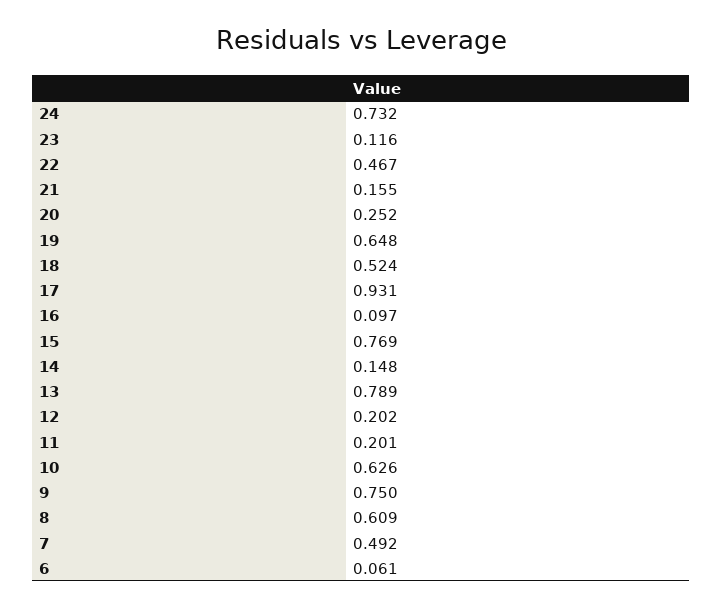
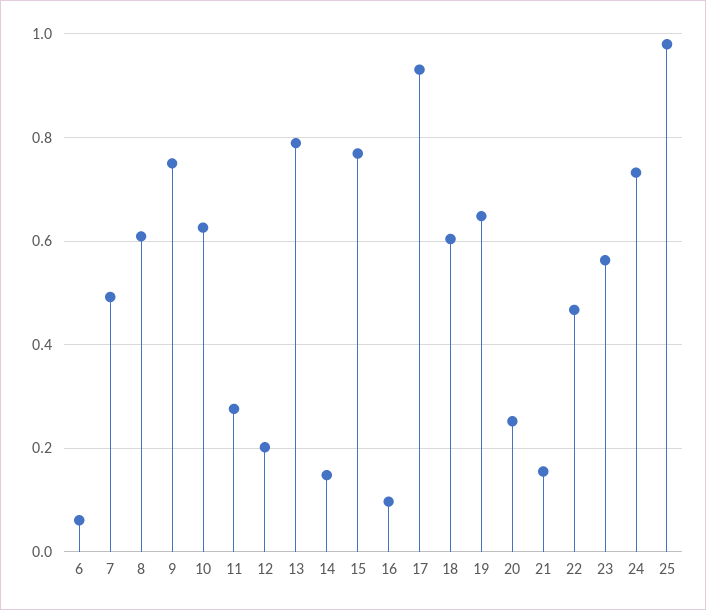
23: 0.116 -> 0.56
18: 0.524 -> 0.6
11: 0.201 -> 0.28
25: none -> 0.98

